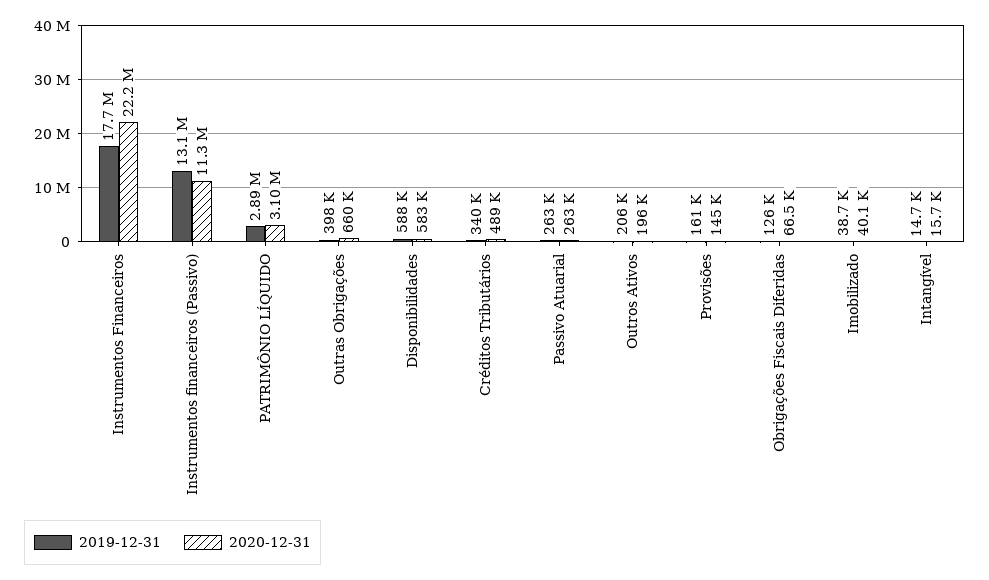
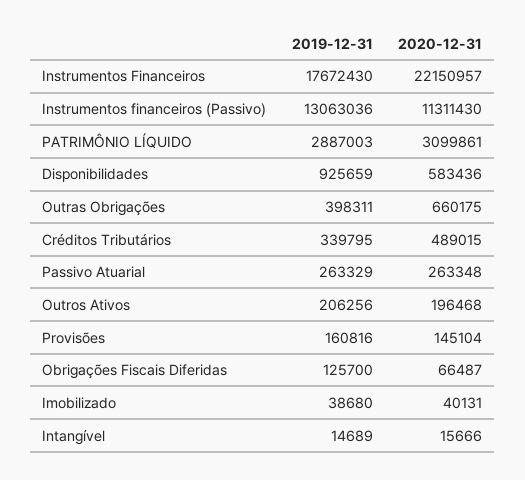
2019-12-31, Disponibilidades: 588000 -> 925659

